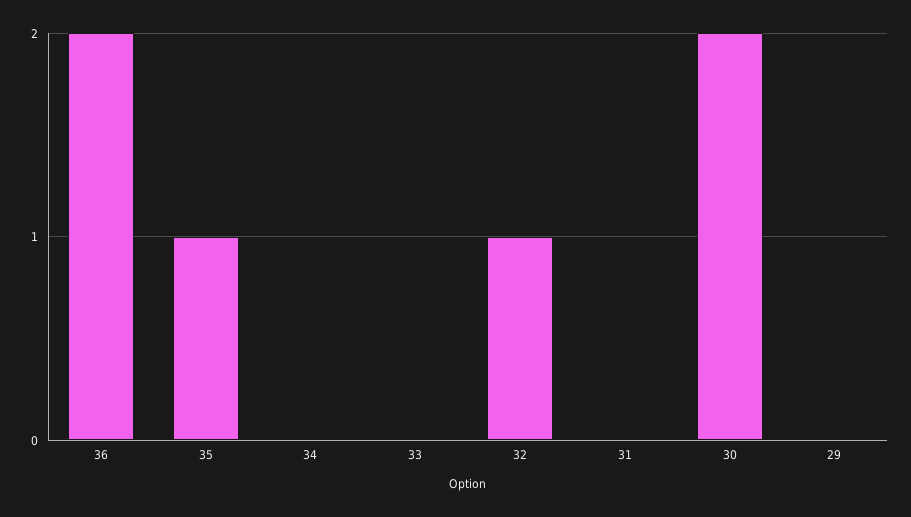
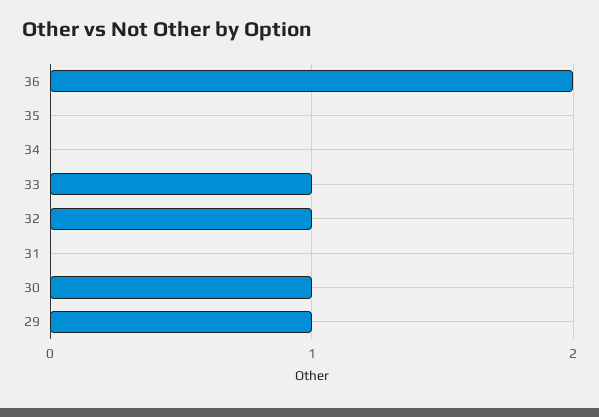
35: 1 -> 0
33: 0 -> 1
30: 2 -> 1
29: 0 -> 1

